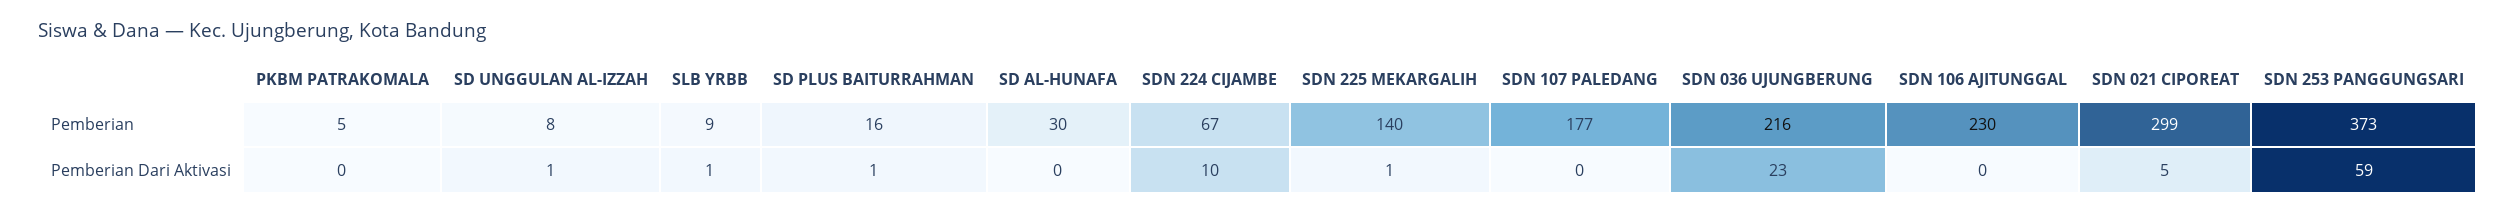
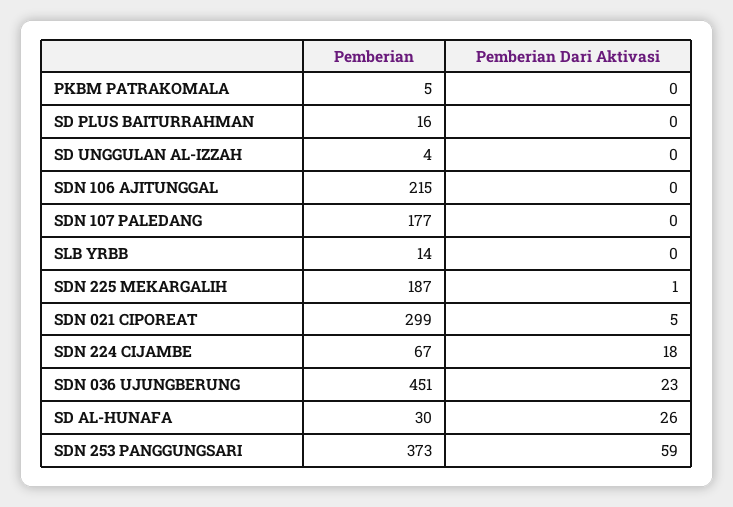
SD UNGGULAN AL-IZZAH, Pemberian: 8 -> 4
SLB YRBB, Pemberian: 9 -> 14
SDN 225 MEKARGALIH, Pemberian: 140 -> 187
SDN 036 UJUNGBERUNG, Pemberian: 216 -> 451
SDN 106 AJITUNGGAL, Pemberian: 230 -> 215
SD UNGGULAN AL-IZZAH, Pemberian Dari Aktivasi: 1 -> 0
SLB YRBB, Pemberian Dari Aktivasi: 1 -> 0
SD PLUS BAITURRAHMAN, Pemberian Dari Aktivasi: 1 -> 0
SD AL-HUNAFA, Pemberian Dari Aktivasi: 0 -> 26
SDN 224 CIJAMBE, Pemberian Dari Aktivasi: 10 -> 18

